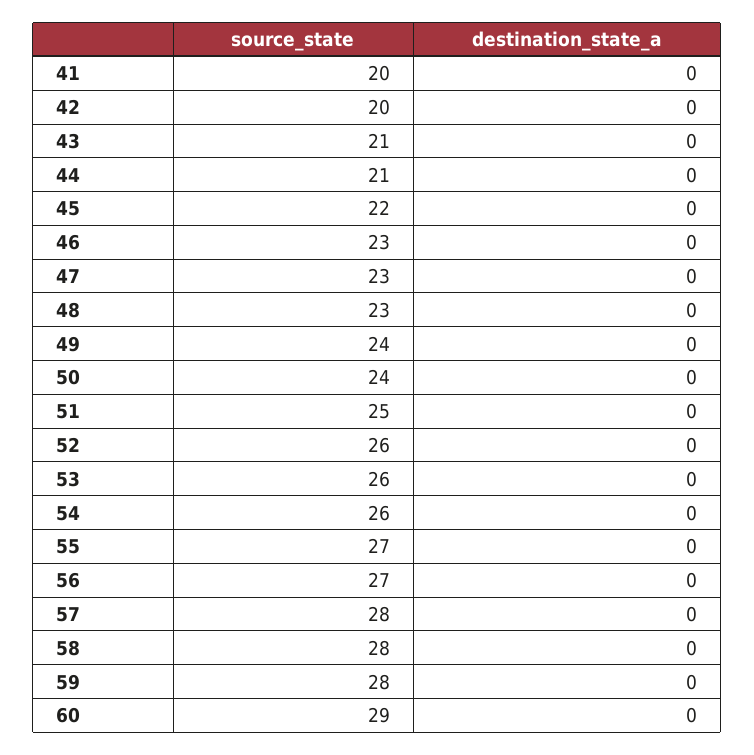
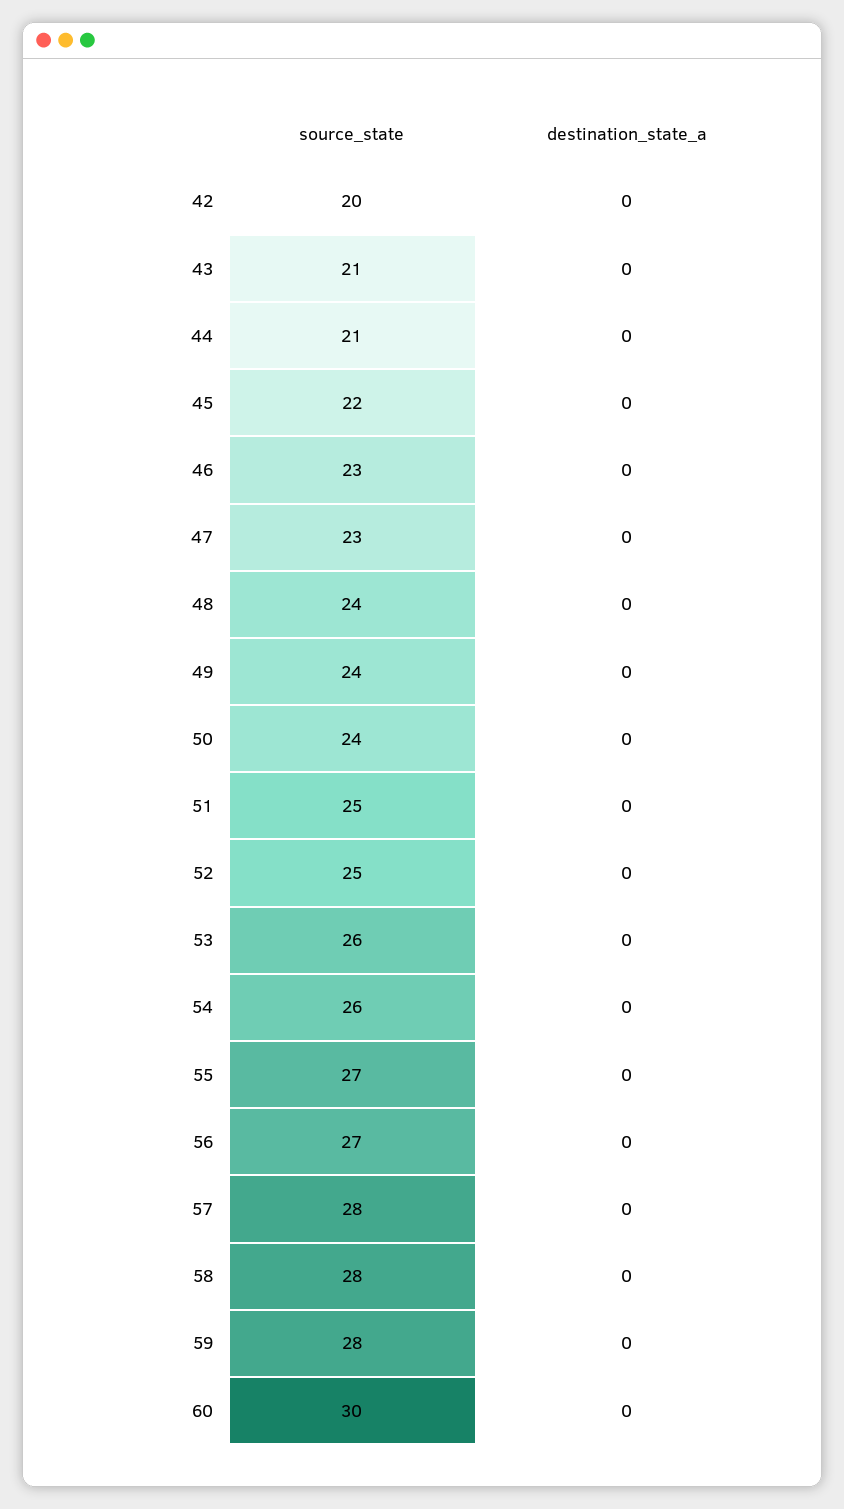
source_state, 41: 20 -> none
destination_state_a, 41: 0 -> none
source_state, 48: 23 -> 24
source_state, 52: 26 -> 25
source_state, 60: 29 -> 30

